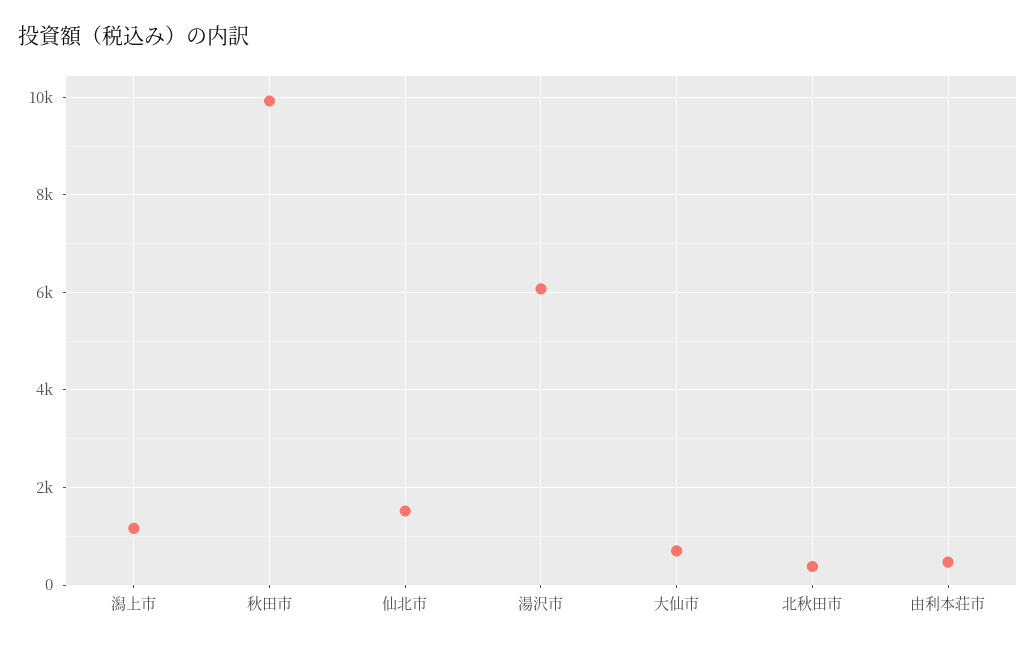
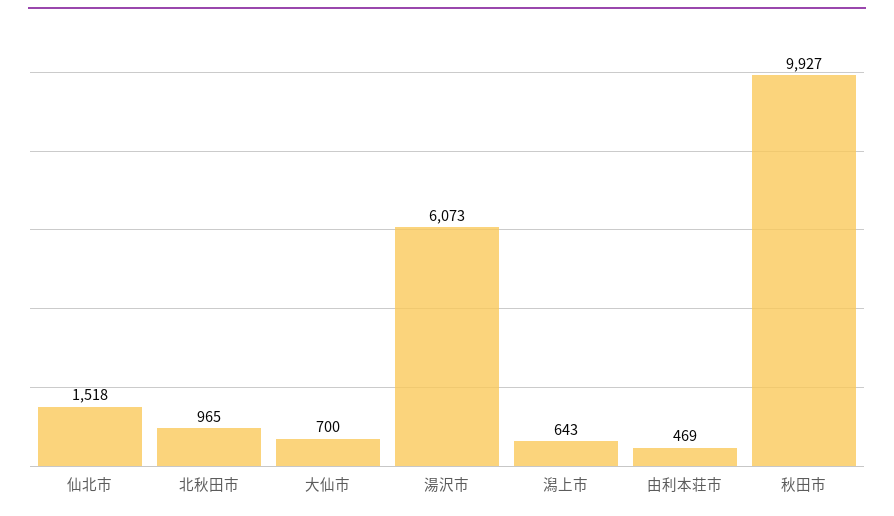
潟上市: 1200 -> 643
北秋田市: 400 -> 965

